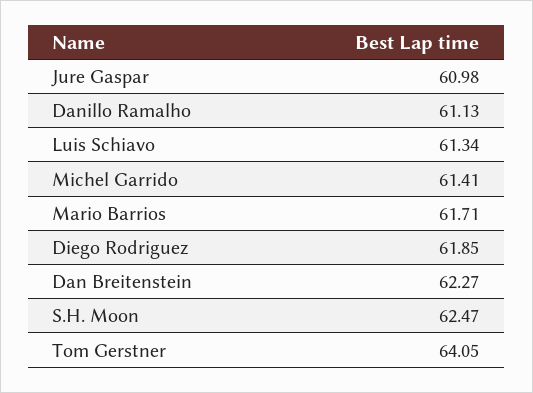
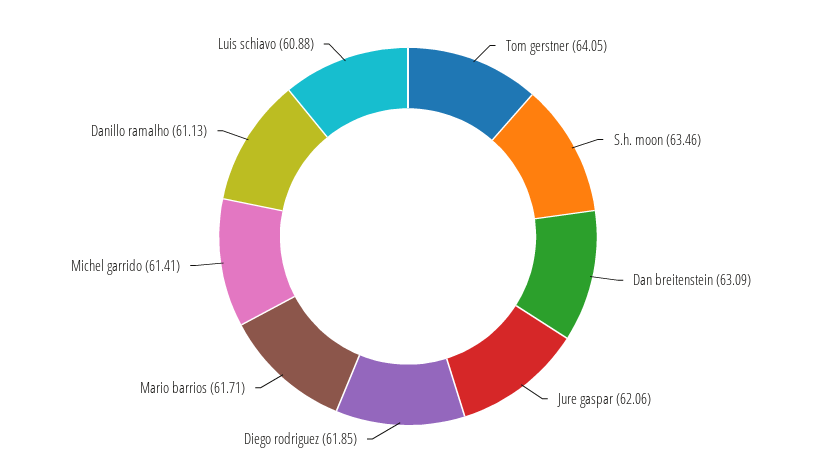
Jure Gaspar: 60.98 -> 62.06
Luis Schiavo: 61.34 -> 60.88
Dan Breitenstein: 62.27 -> 63.09
S.H. Moon: 62.47 -> 63.46

